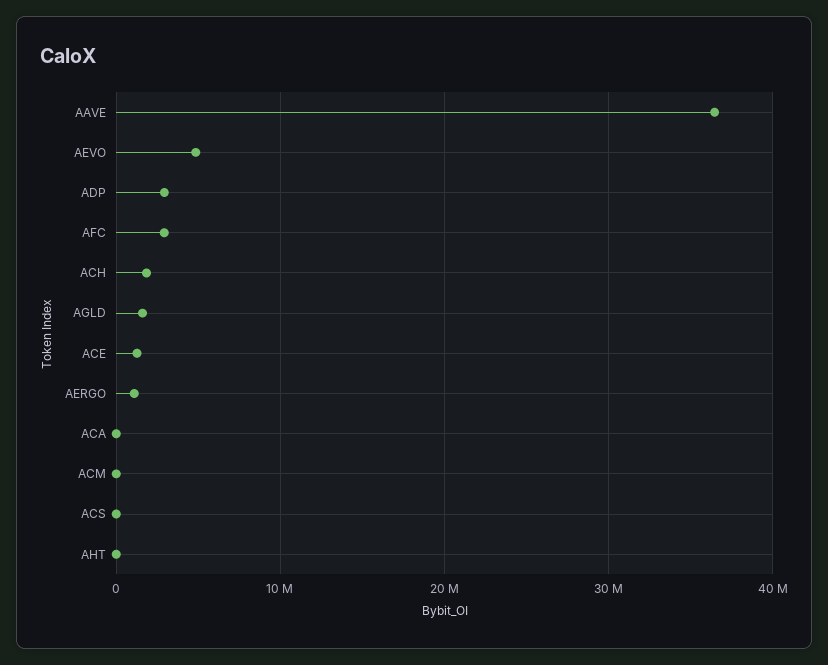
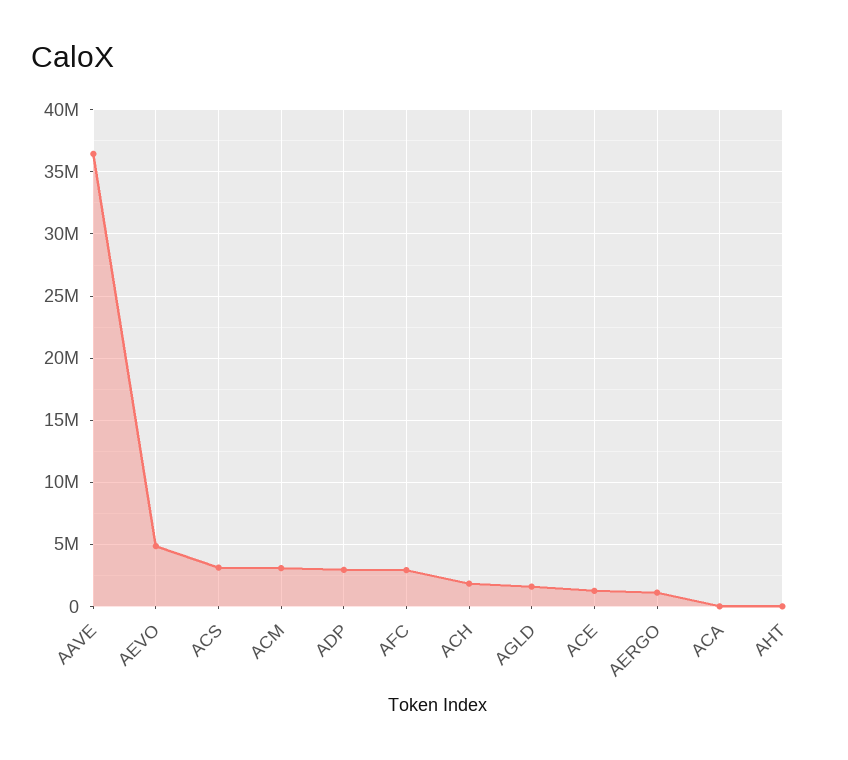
ACM: 0 -> 3000000
ACS: 0 -> 3000000

